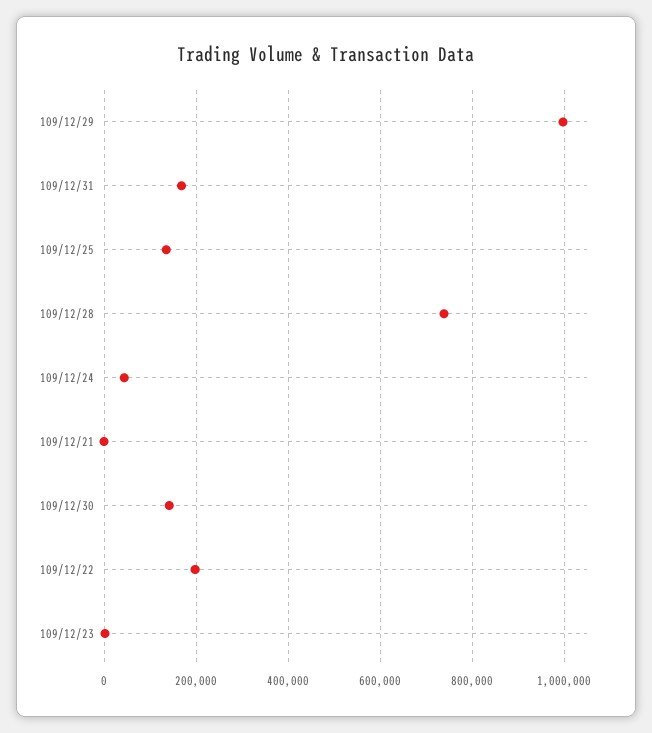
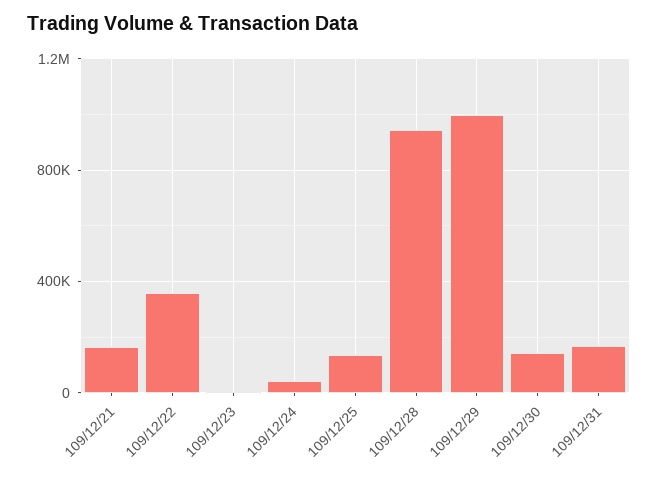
109/12/28: 740000 -> 950000
109/12/21: 0 -> 150000
109/12/22: 200000 -> 350000

